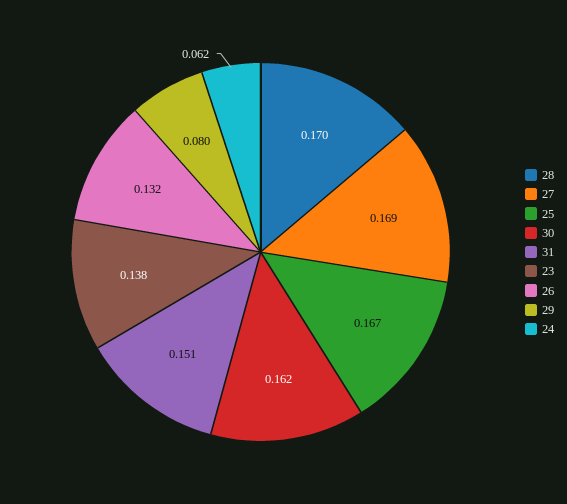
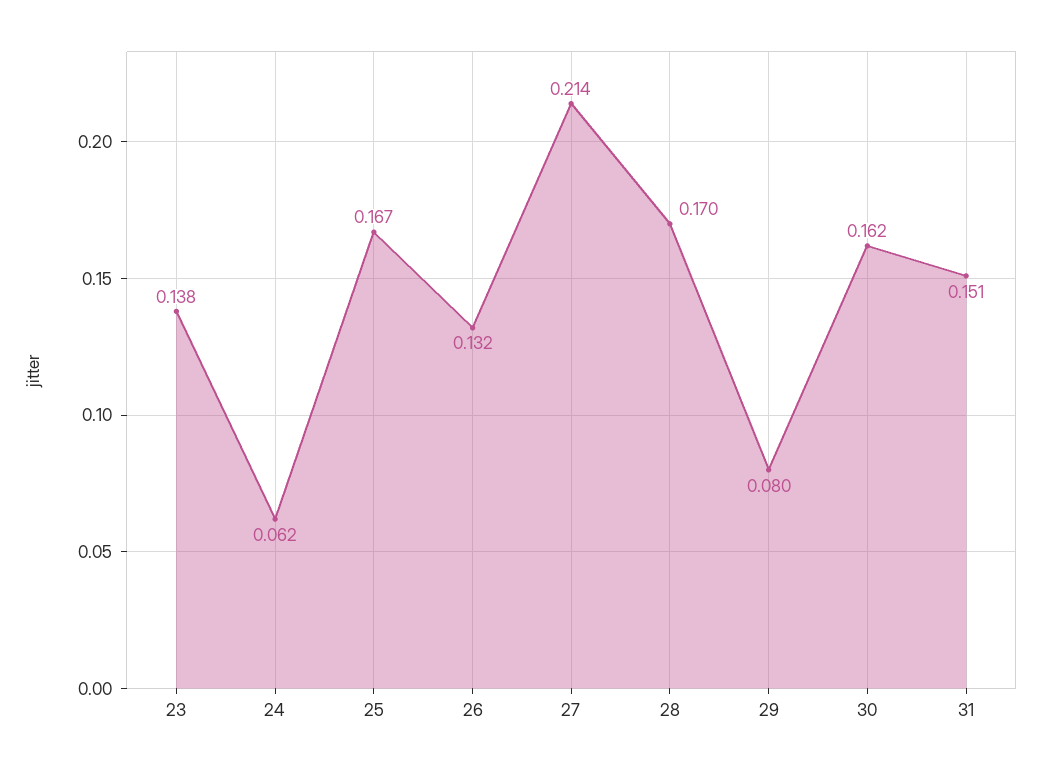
27: 0.169 -> 0.214

